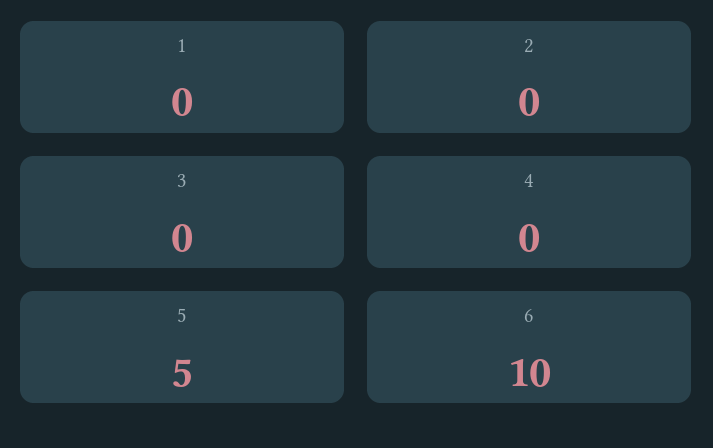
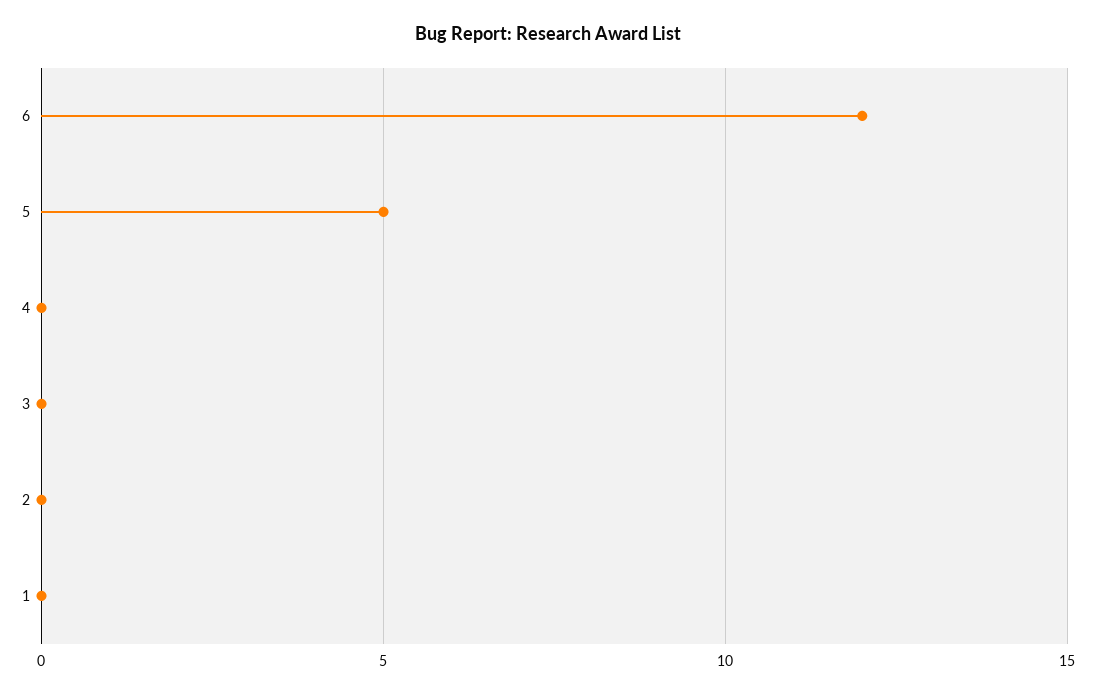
6: 10 -> 12

